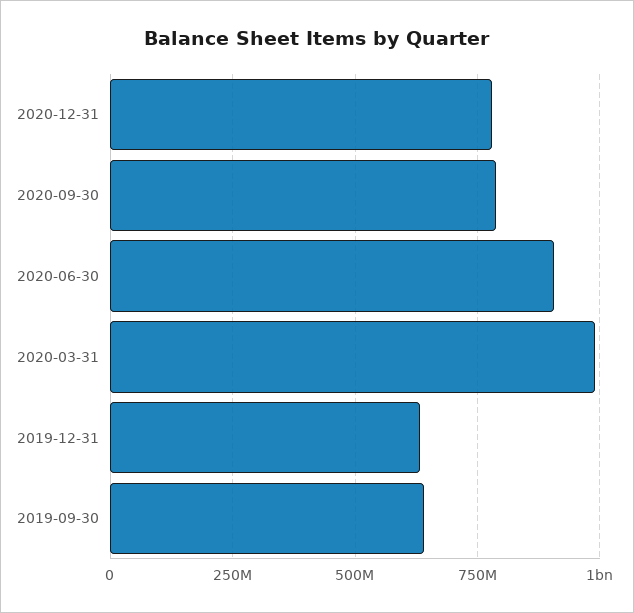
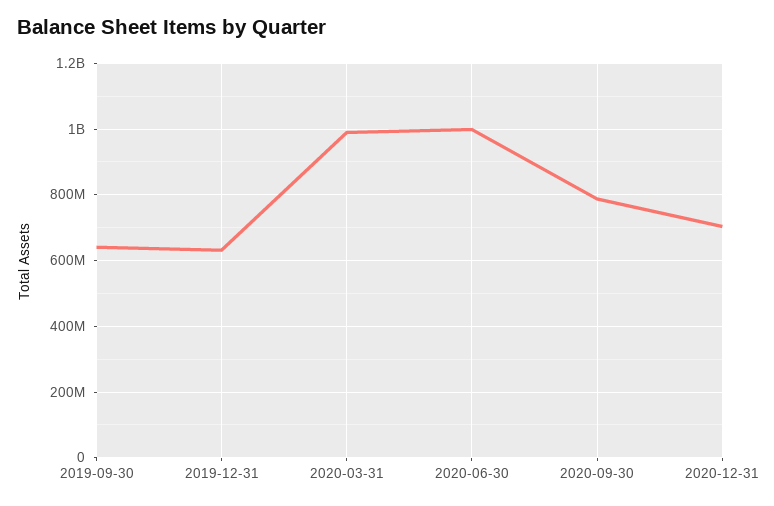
2020-12-31: 775000000 -> 700000000
2020-06-30: 900000000 -> 1000000000

